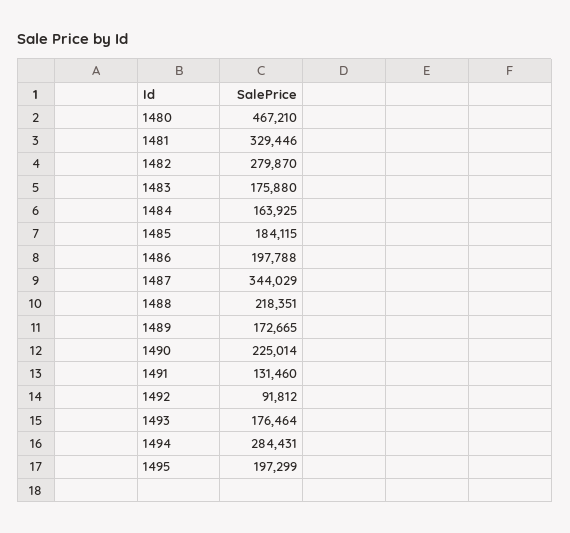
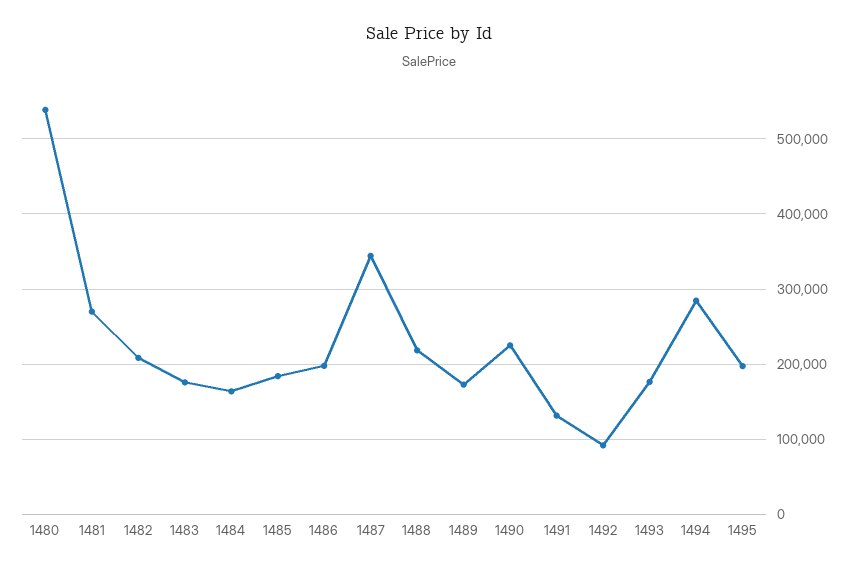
1480: 467210 -> 540000
1481: 329446 -> 270000
1482: 279870 -> 210000

